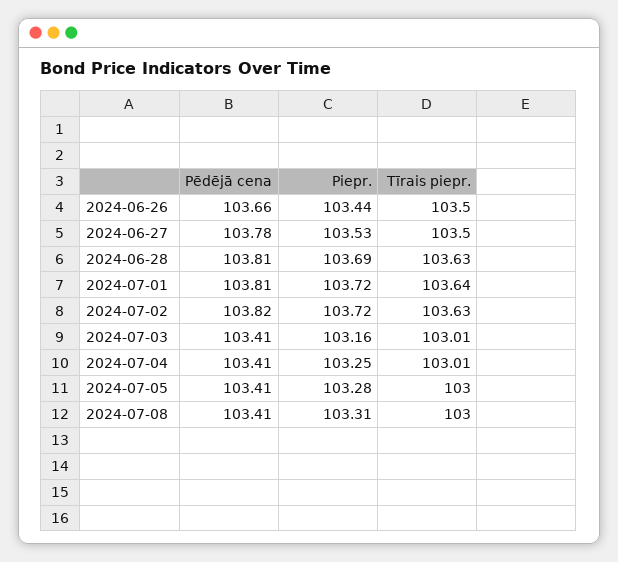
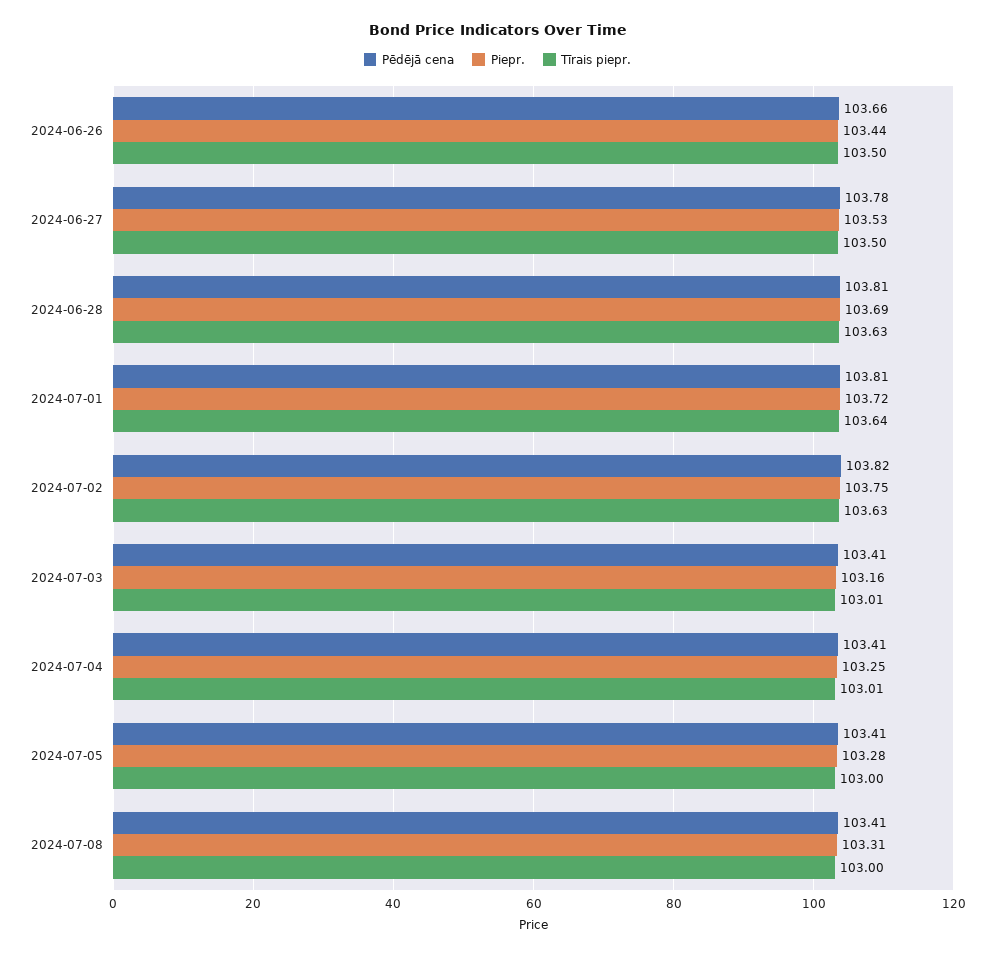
Piepr., 2024-07-02: 103.72 -> 103.75

